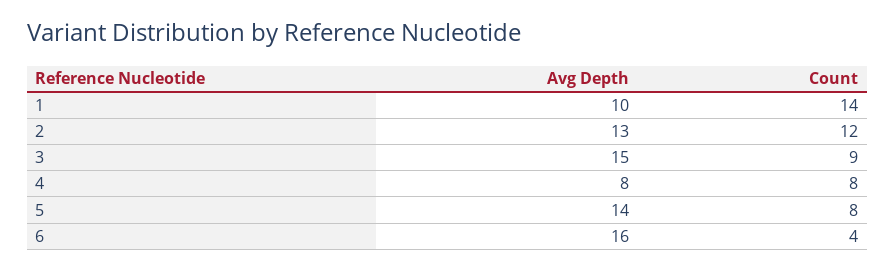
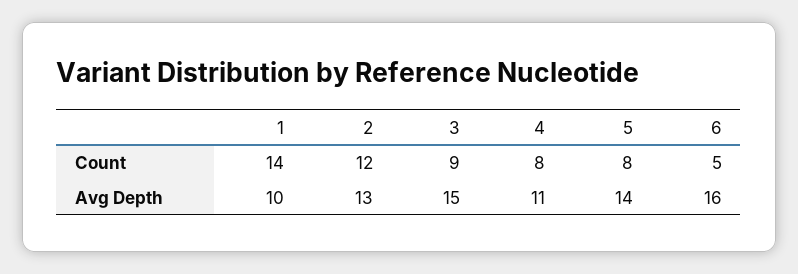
Avg Depth, 4: 8 -> 11
Count, 6: 4 -> 5

